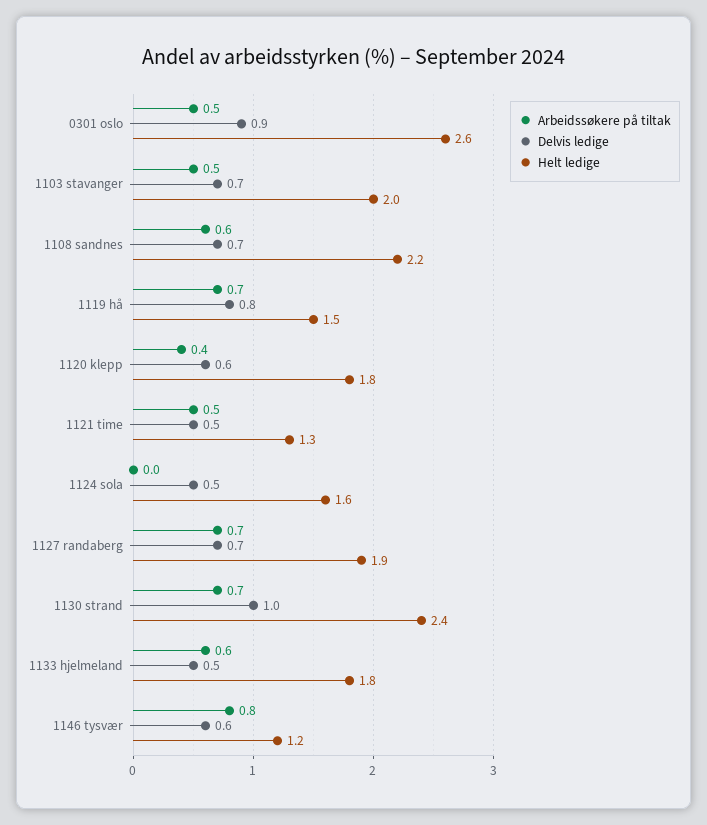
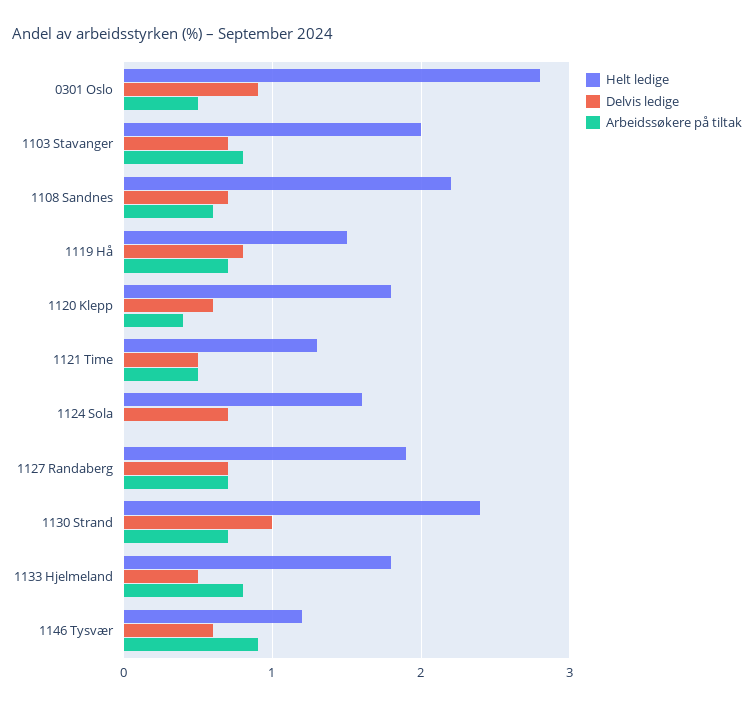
Helt ledige, 0301 oslo: 2.6 -> 2.8
Arbeidssøkere på tiltak, 1103 stavanger: 0.5 -> 0.8
Delvis ledige, 1124 sola: 0.5 -> 0.7
Arbeidssøkere på tiltak, 1133 hjelmeland: 0.6 -> 0.8
Arbeidssøkere på tiltak, 1146 tysvær: 0.8 -> 0.9

